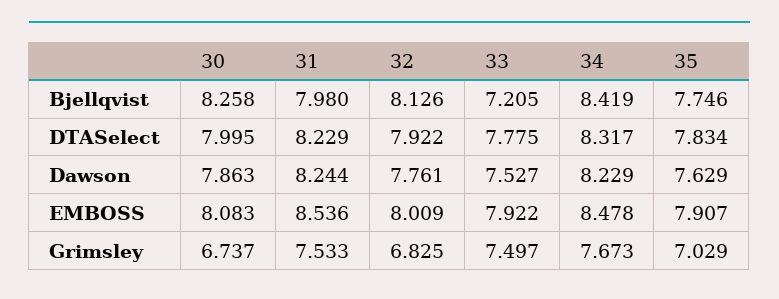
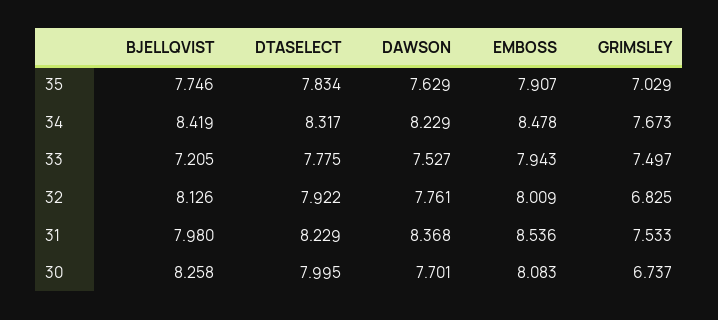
30, Dawson: 7.863 -> 7.701
31, Dawson: 8.244 -> 8.368
33, EMBOSS: 7.922 -> 7.943

